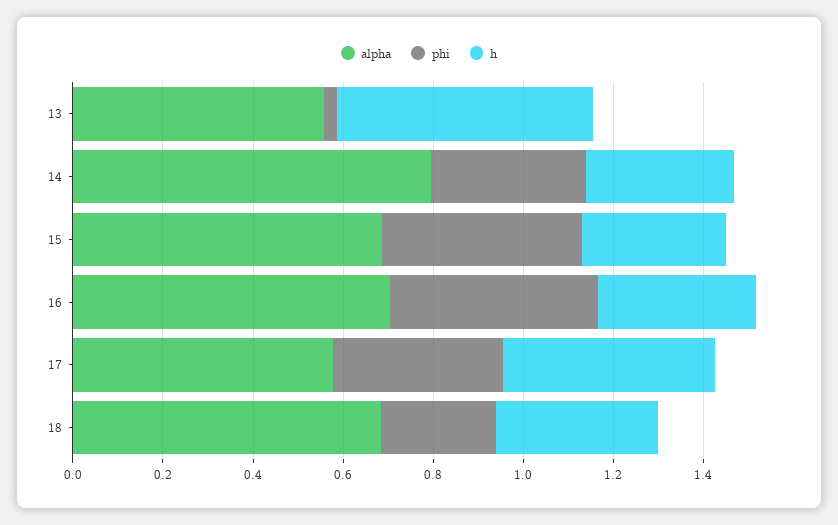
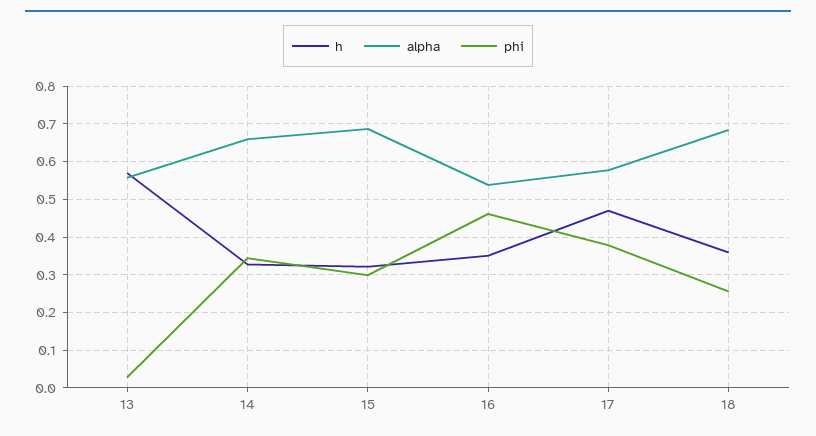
alpha, 14: 0.8 -> 0.66
phi, 15: 0.45 -> 0.3
alpha, 16: 0.7 -> 0.54

